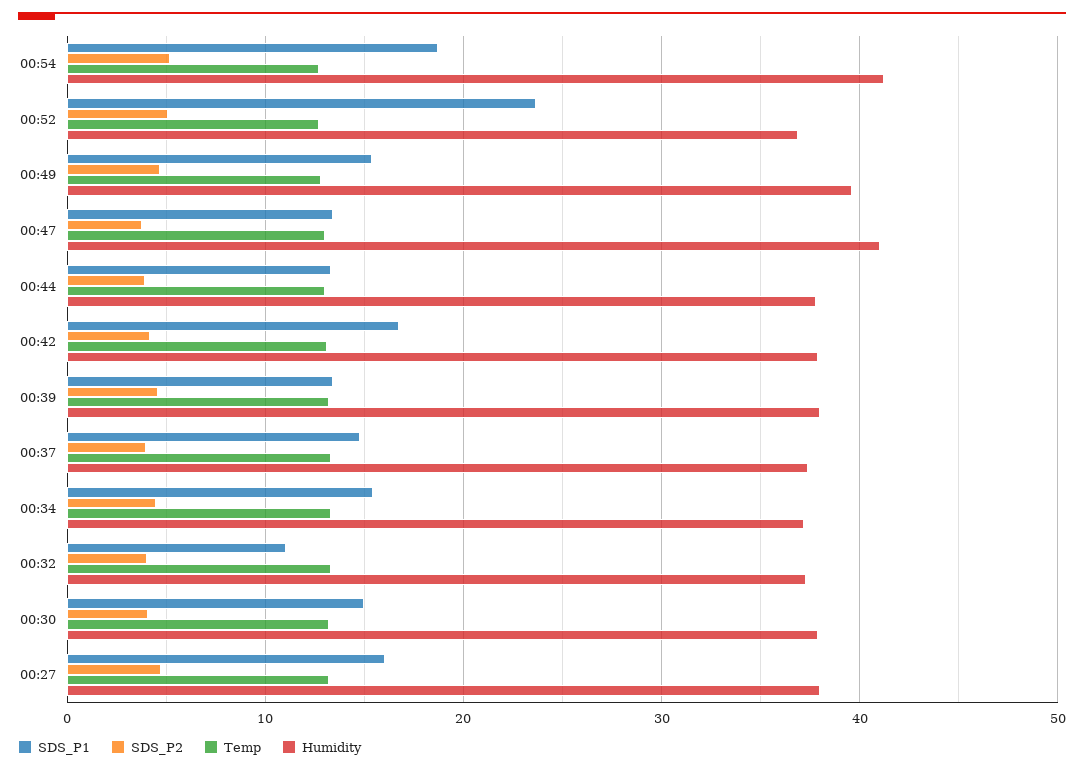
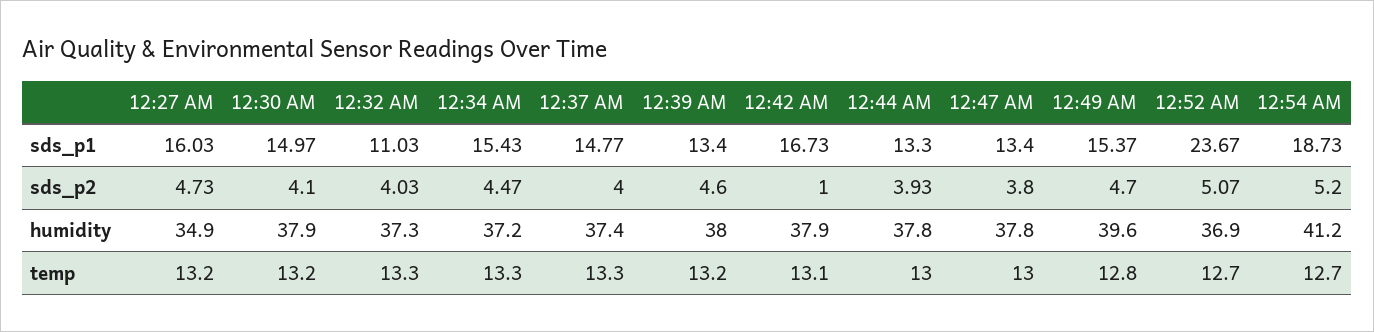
Humidity, 00:47: 41 -> 37.8
SDS_P2, 00:42: 4 -> 1
Humidity, 00:27: 38 -> 34.9

